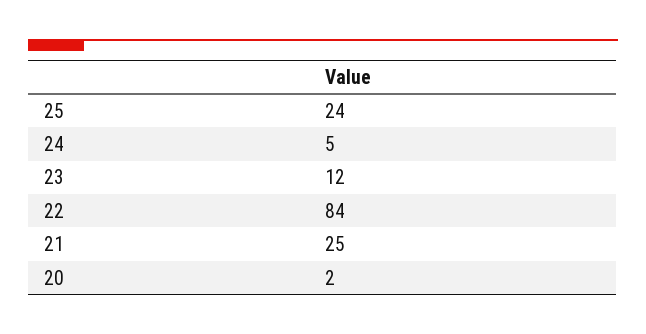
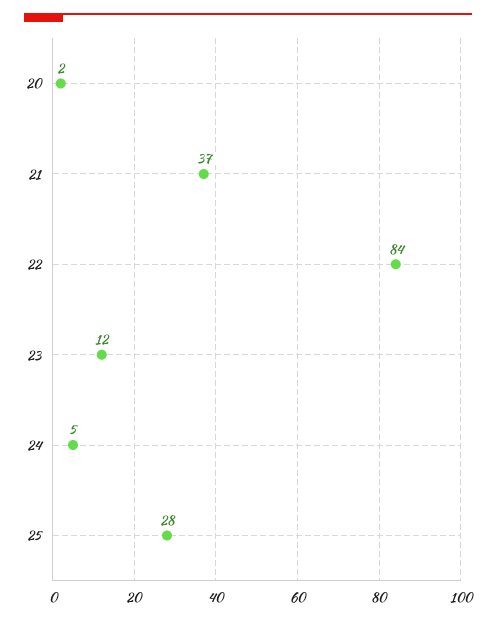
25: 24 -> 28
21: 25 -> 37

